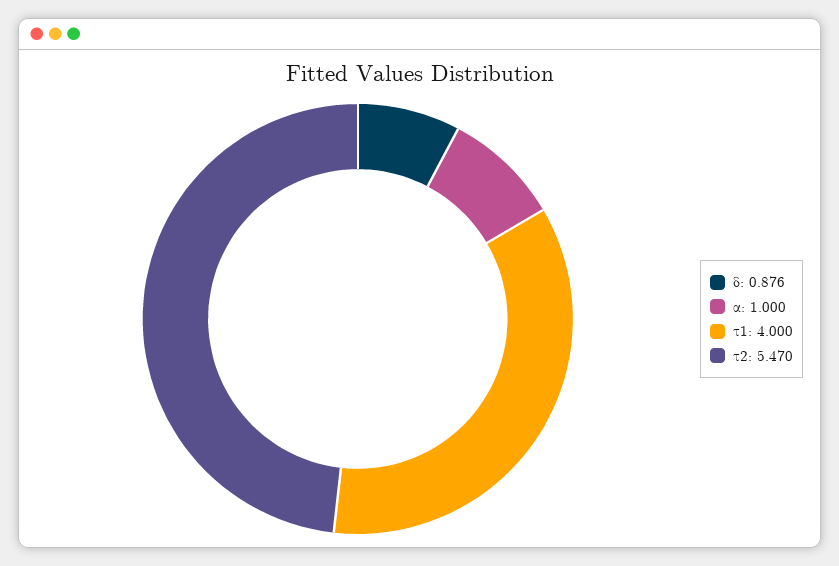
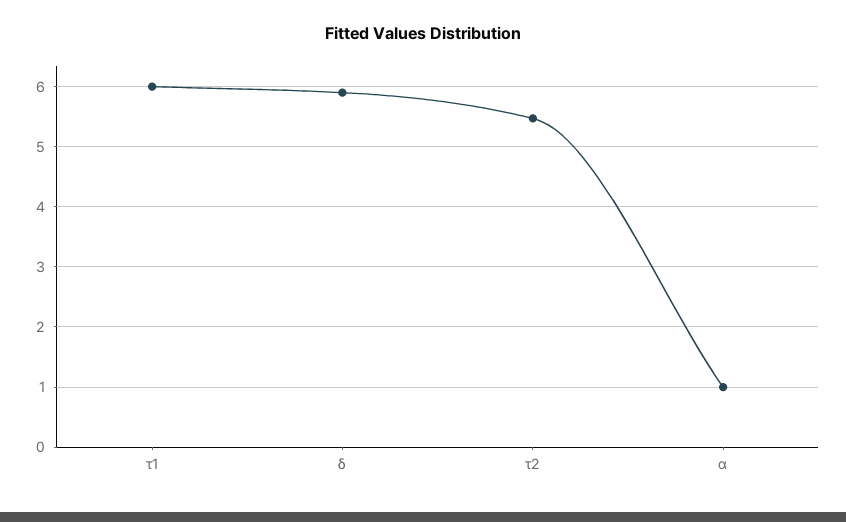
δ: 0.876 -> 5.9
τ1: 4 -> 6

